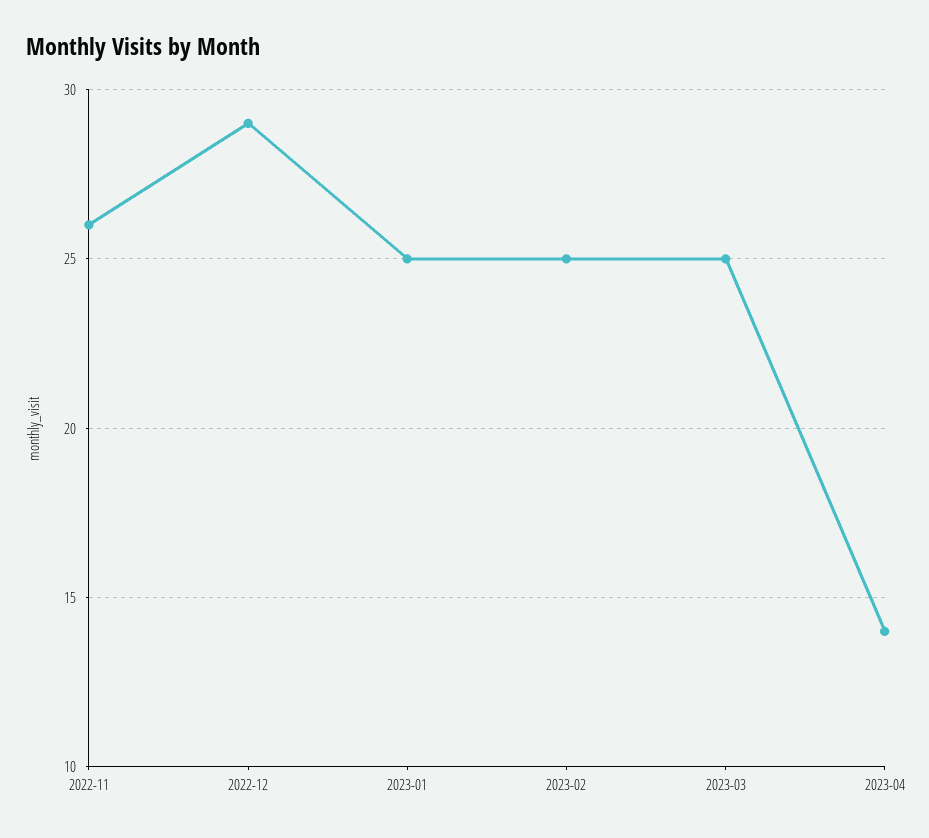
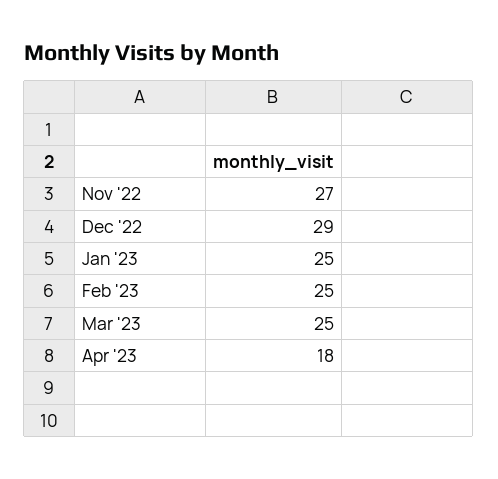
2022-11: 26 -> 27
2023-04: 14 -> 18

